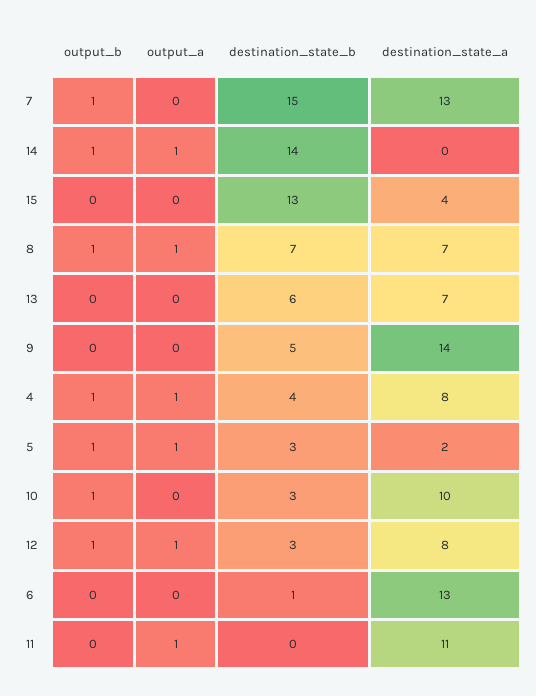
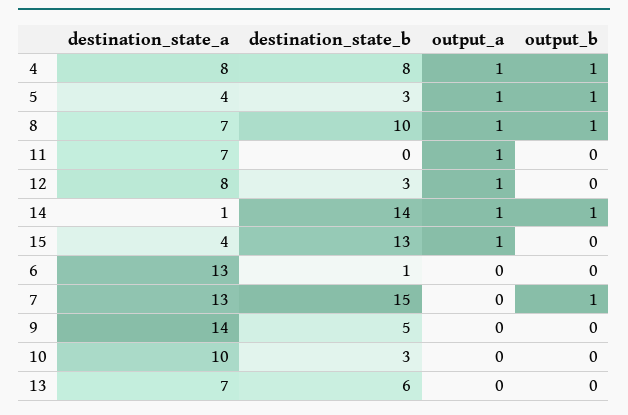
destination_state_a, 14: 0 -> 1
output_a, 15: 0 -> 1
destination_state_b, 8: 7 -> 10
destination_state_b, 4: 4 -> 8
destination_state_a, 5: 2 -> 4
output_b, 10: 1 -> 0
output_b, 12: 1 -> 0
destination_state_a, 11: 11 -> 7

